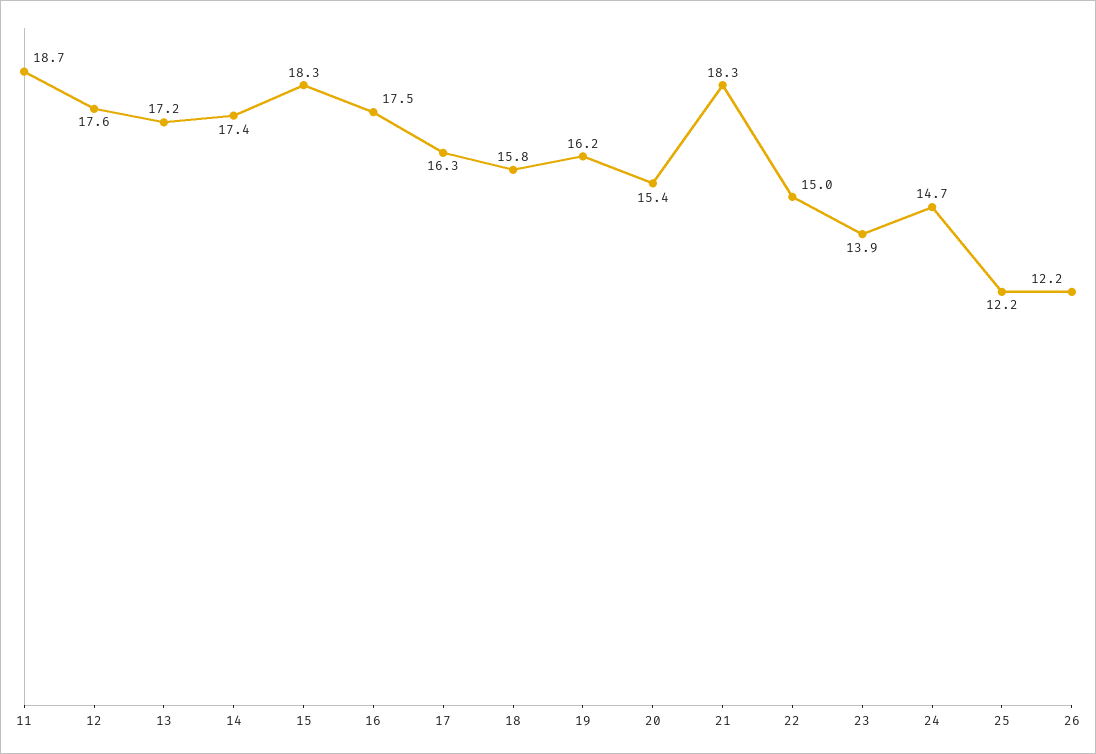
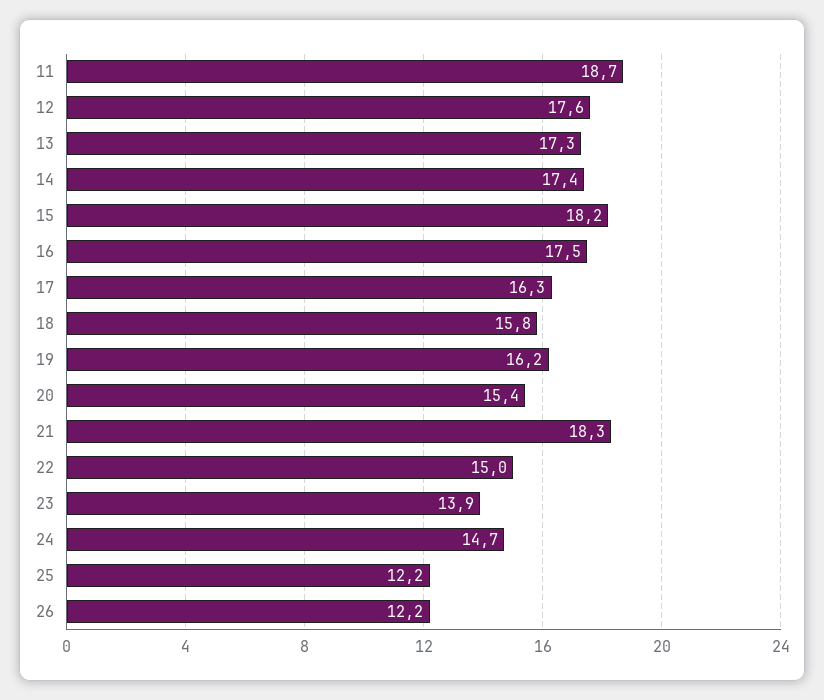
13: 17.2 -> 17.3
15: 18.3 -> 18.2

